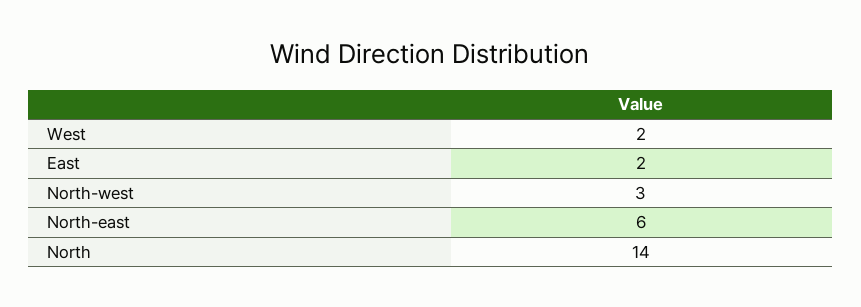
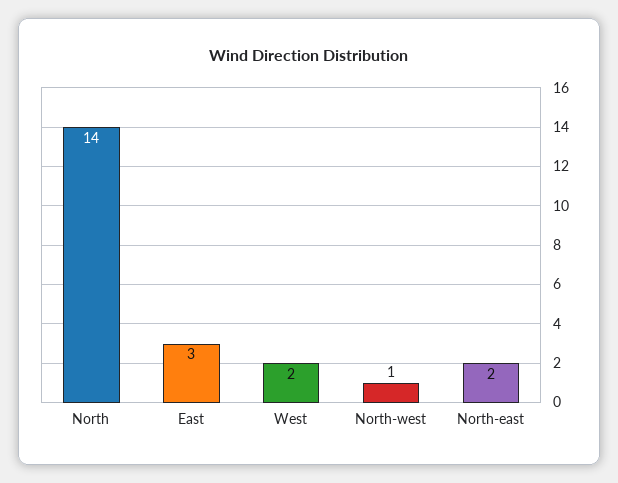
East: 2 -> 3
North-west: 3 -> 1
North-east: 6 -> 2

